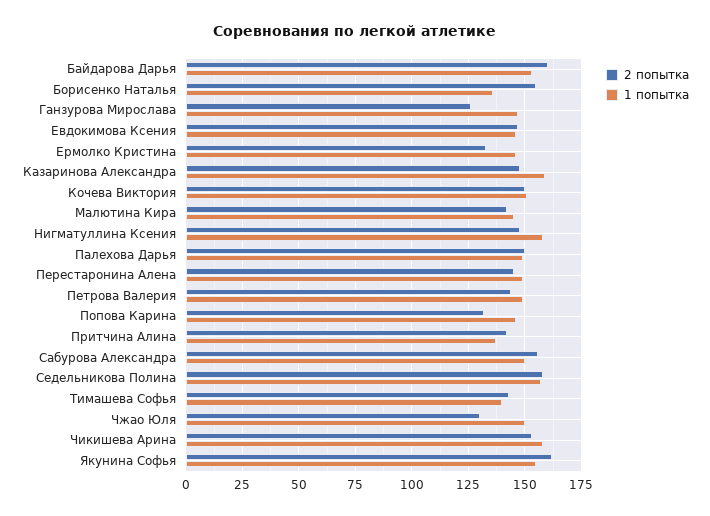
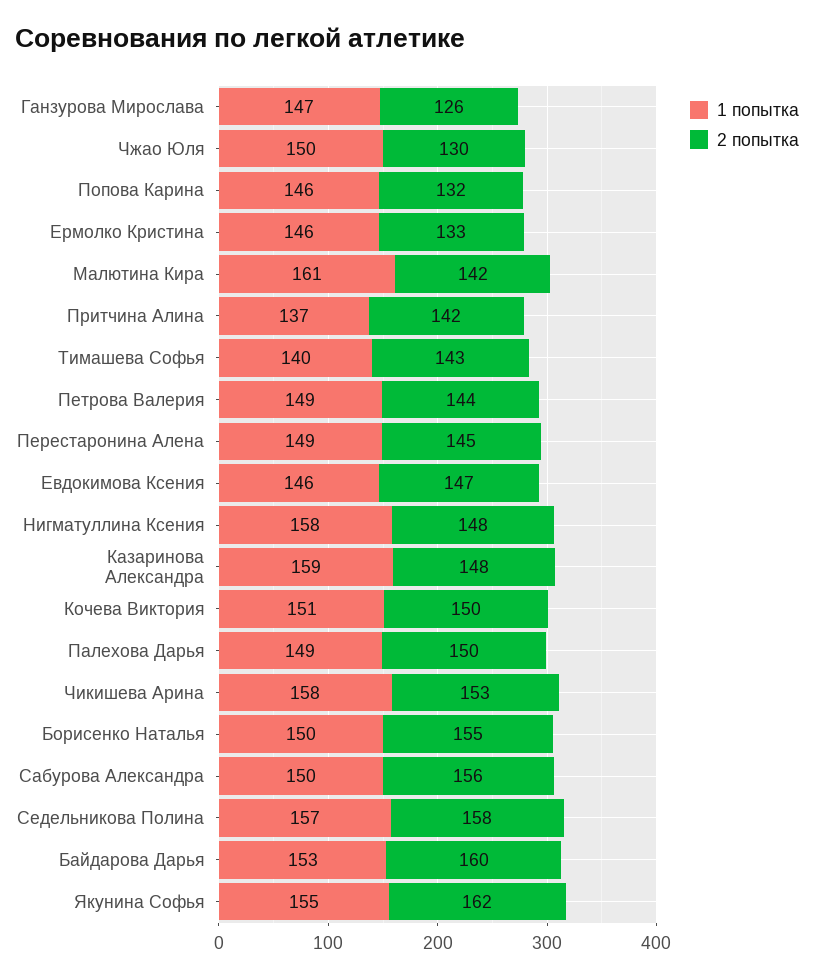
1 попытка, Борисенко Наталья: 135 -> 150
1 попытка, Малютина Кира: 145 -> 161

